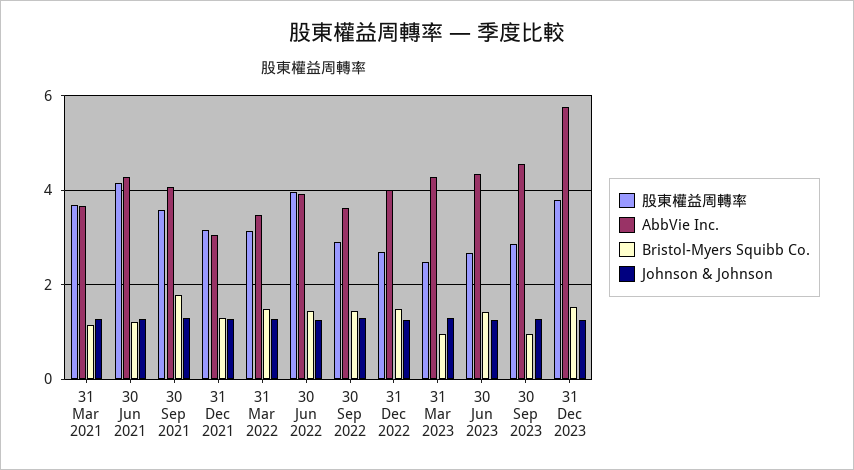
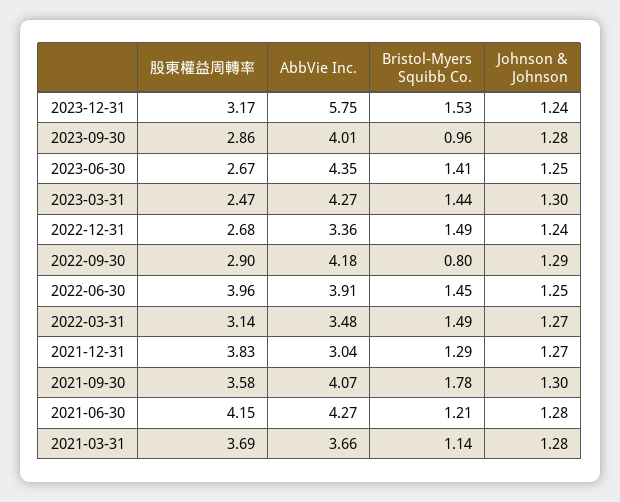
股東權益周轉率, 31 Dec 2021: 3.2 -> 3.83
AbbVie Inc., 30 Sep 2022: 3.6 -> 4.18
Bristol-Myers Squibb Co., 30 Sep 2022: 1.4 -> 0.8
AbbVie Inc., 31 Dec 2022: 4 -> 3.36
Bristol-Myers Squibb Co., 31 Mar 2023: 1 -> 1.44
AbbVie Inc., 30 Sep 2023: 4.6 -> 4.01
股東權益周轉率, 31 Dec 2023: 3.8 -> 3.17

